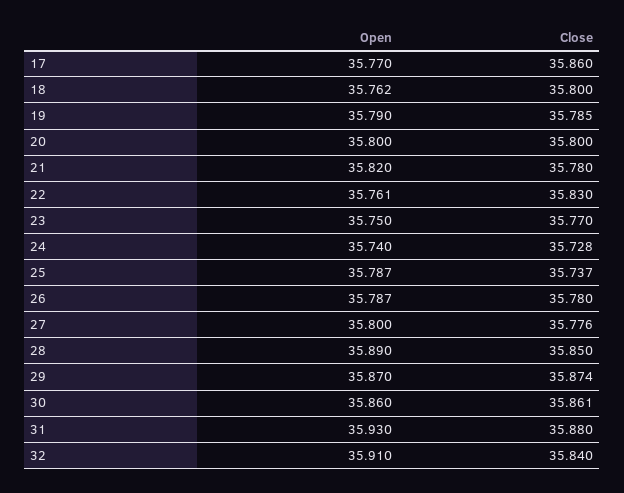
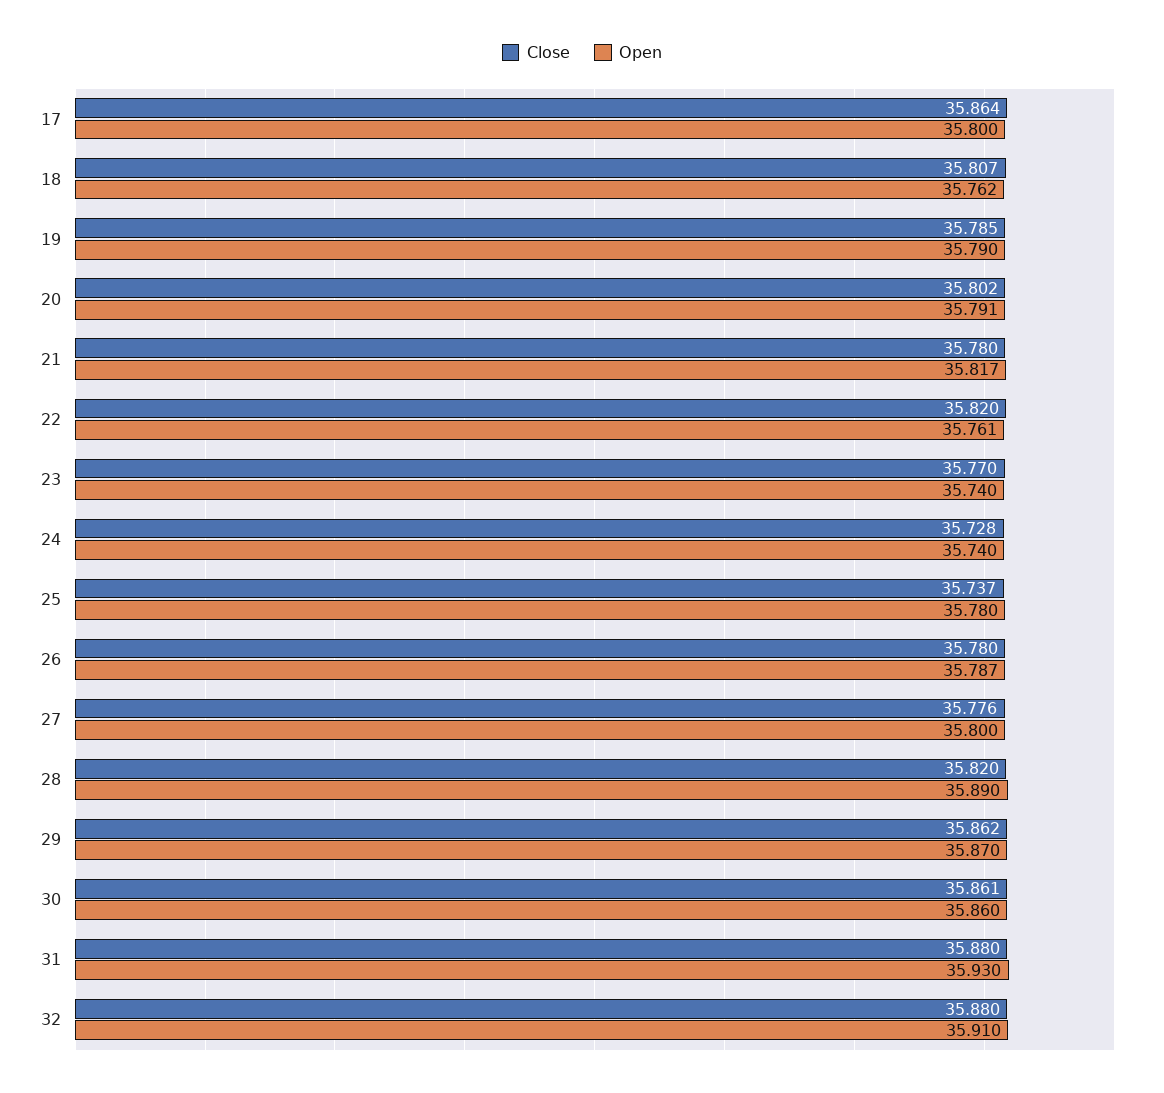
Open, 17: 35.77 -> 35.8
Close, 17: 35.86 -> 35.864
Close, 18: 35.8 -> 35.807
Open, 20: 35.8 -> 35.791
Close, 20: 35.8 -> 35.802
Open, 21: 35.82 -> 35.817
Close, 22: 35.83 -> 35.82
Open, 23: 35.75 -> 35.74
Open, 25: 35.787 -> 35.78
Close, 28: 35.85 -> 35.82
Close, 29: 35.874 -> 35.862
Close, 32: 35.84 -> 35.88

